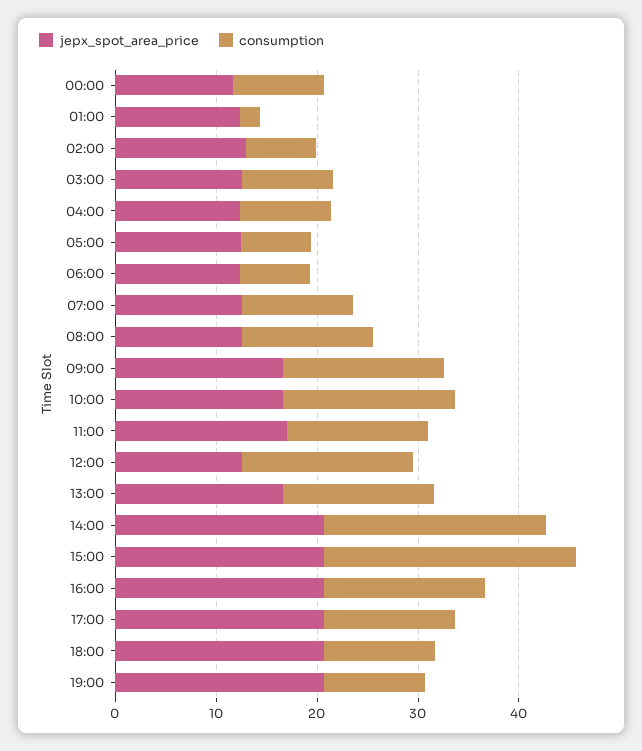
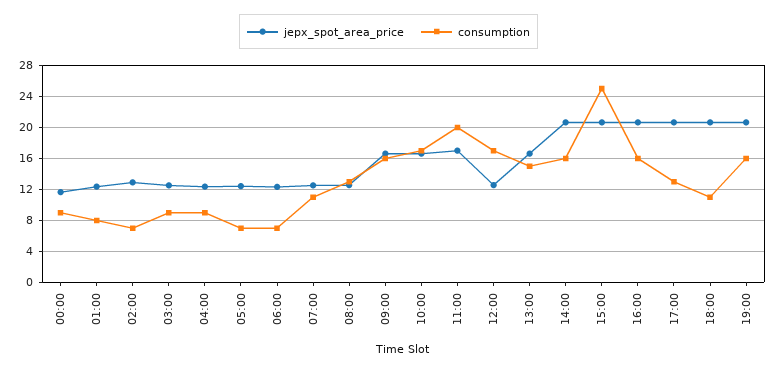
consumption, 01:00: 2 -> 8
consumption, 11:00: 14 -> 20
consumption, 14:00: 22 -> 16
consumption, 19:00: 10 -> 16

